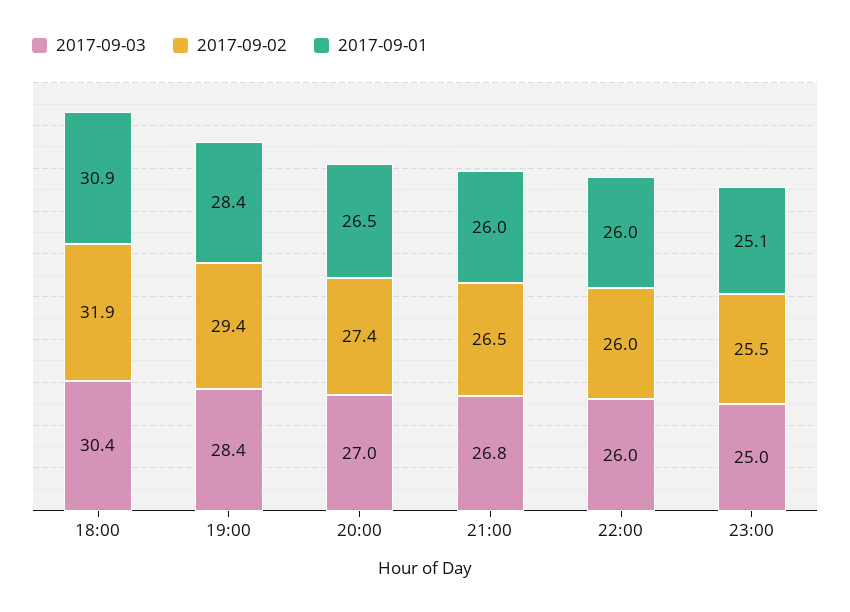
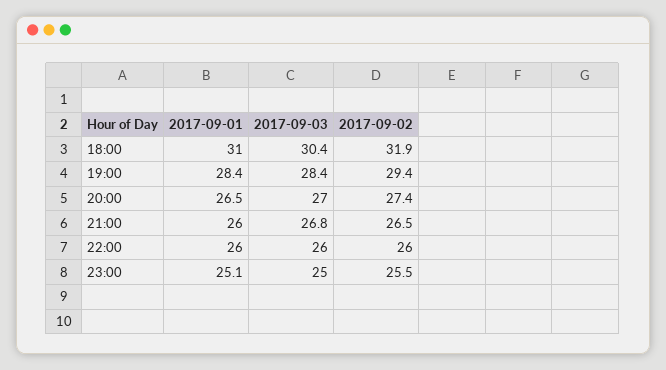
2017-09-01, 18:00: 30.9 -> 31

